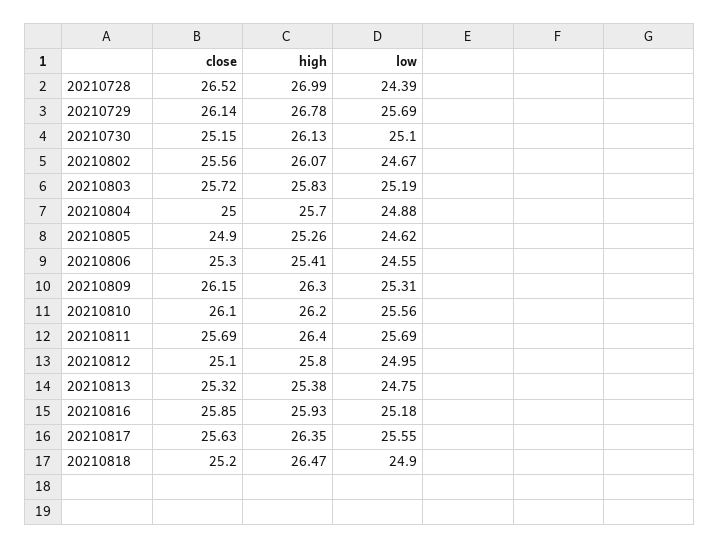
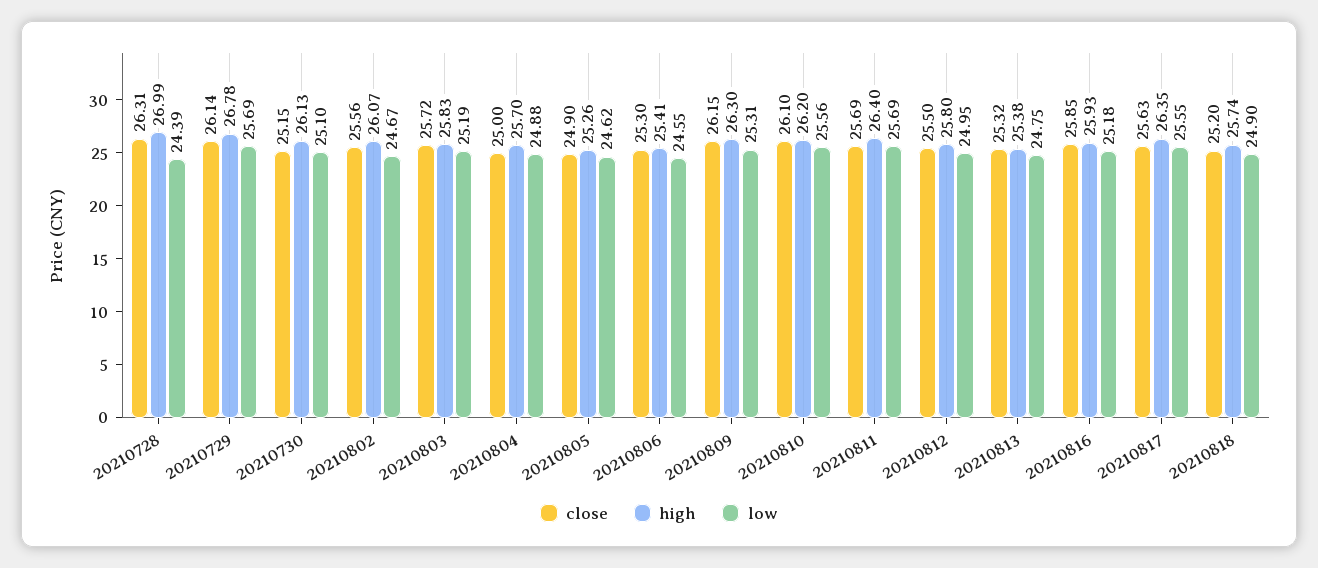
close, 20210728: 26.52 -> 26.31
close, 20210812: 25.1 -> 25.5
high, 20210818: 26.47 -> 25.74

